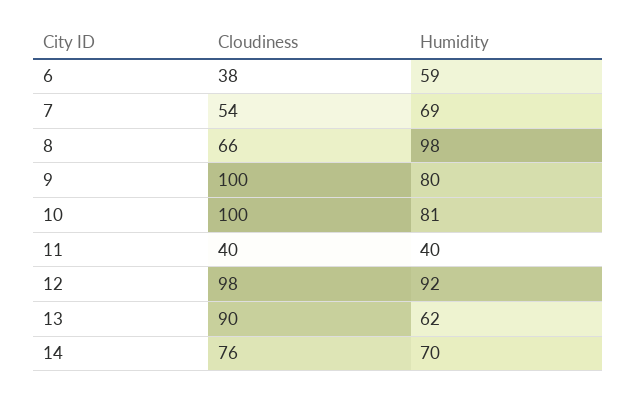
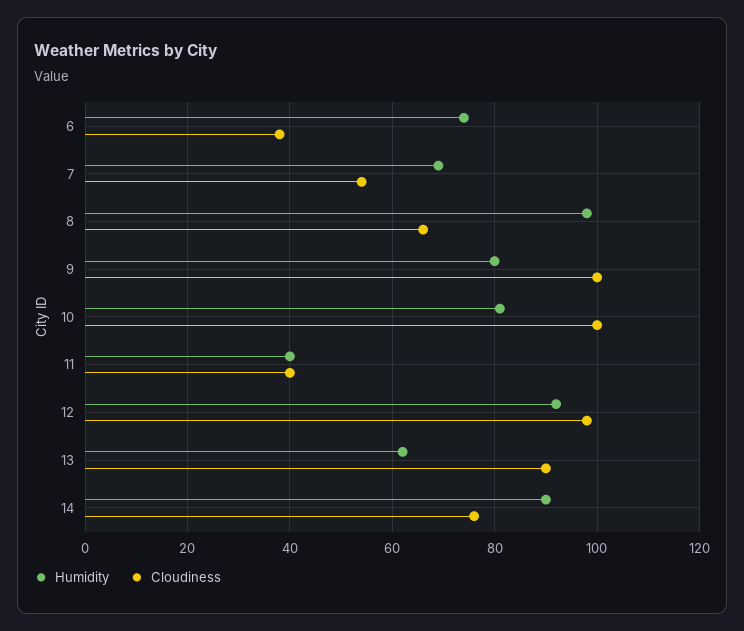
Humidity, 6: 59 -> 75
Humidity, 14: 70 -> 90

